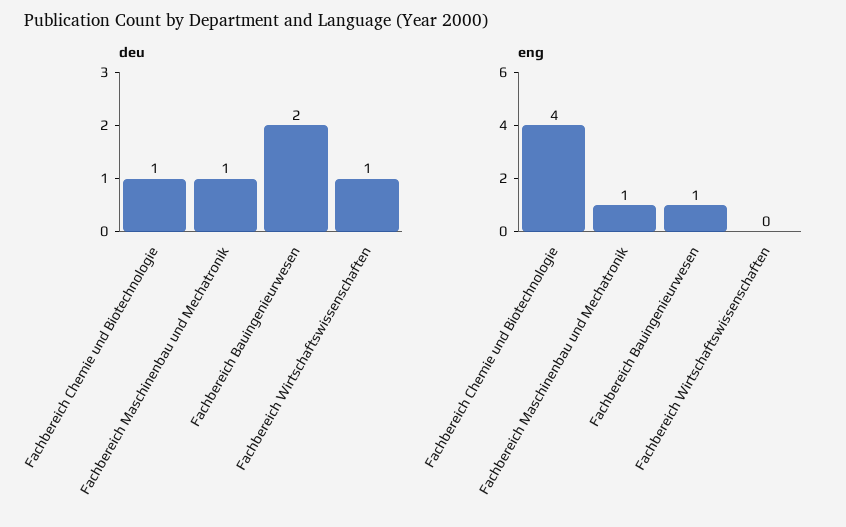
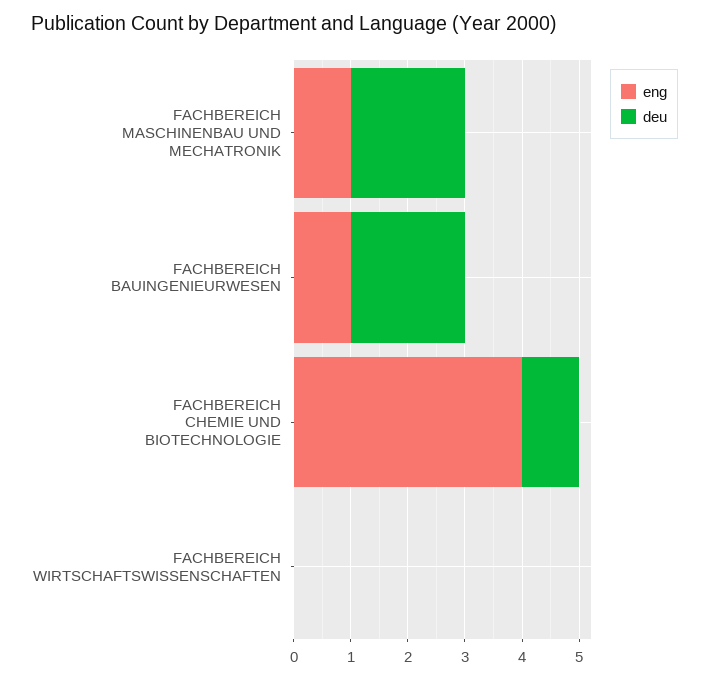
deu, Fachbereich Maschinenbau und Mechatronik: 1 -> 2
deu, Fachbereich Wirtschaftswissenschaften: 1 -> 0

